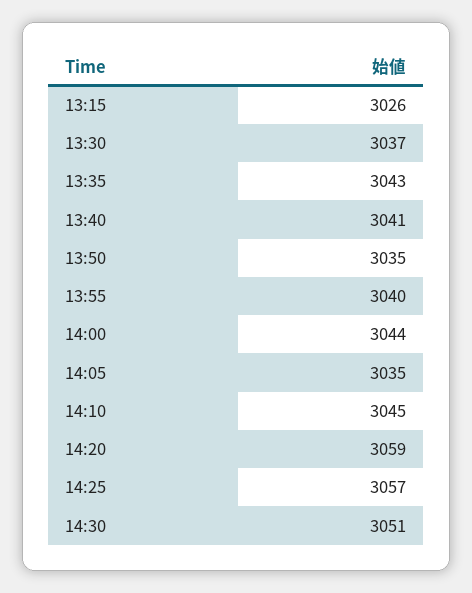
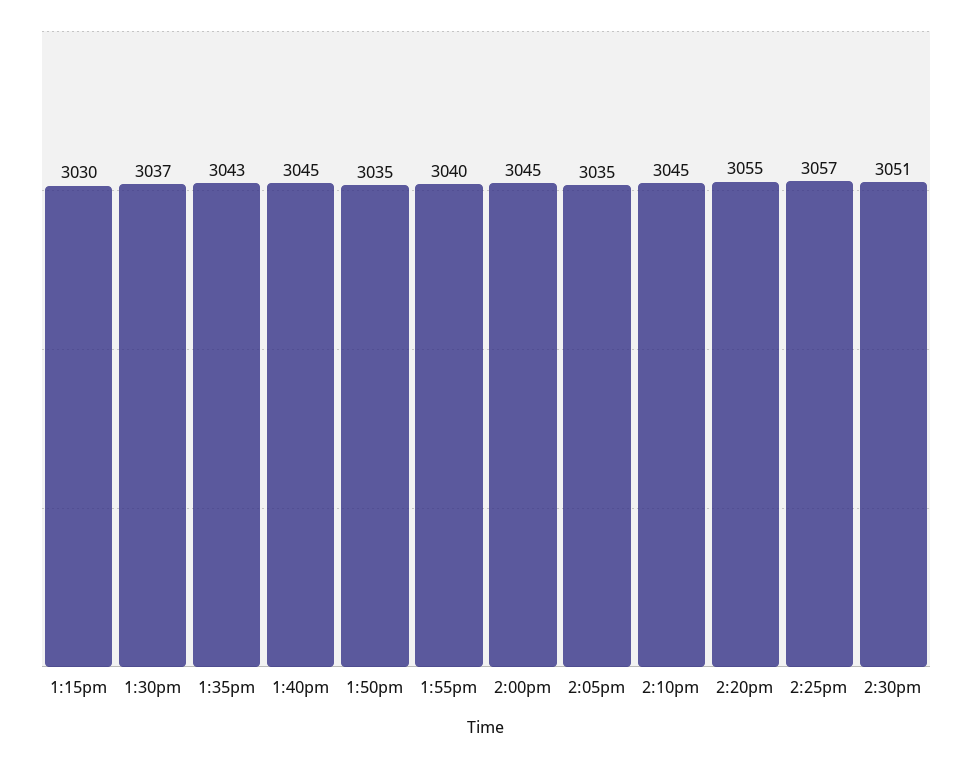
13:15: 3026 -> 3030
13:40: 3041 -> 3045
14:00: 3044 -> 3045
14:20: 3059 -> 3055

